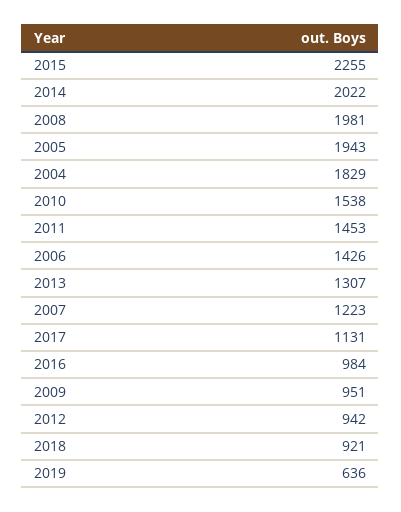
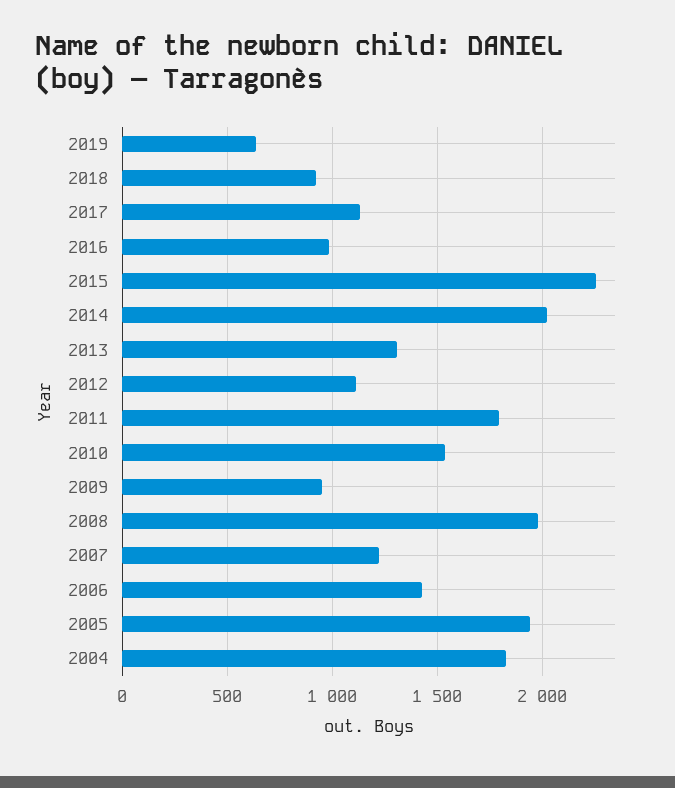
2011: 1453 -> 1800
2012: 942 -> 1100

